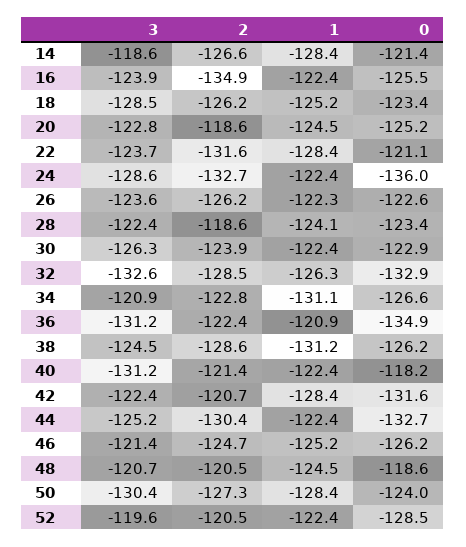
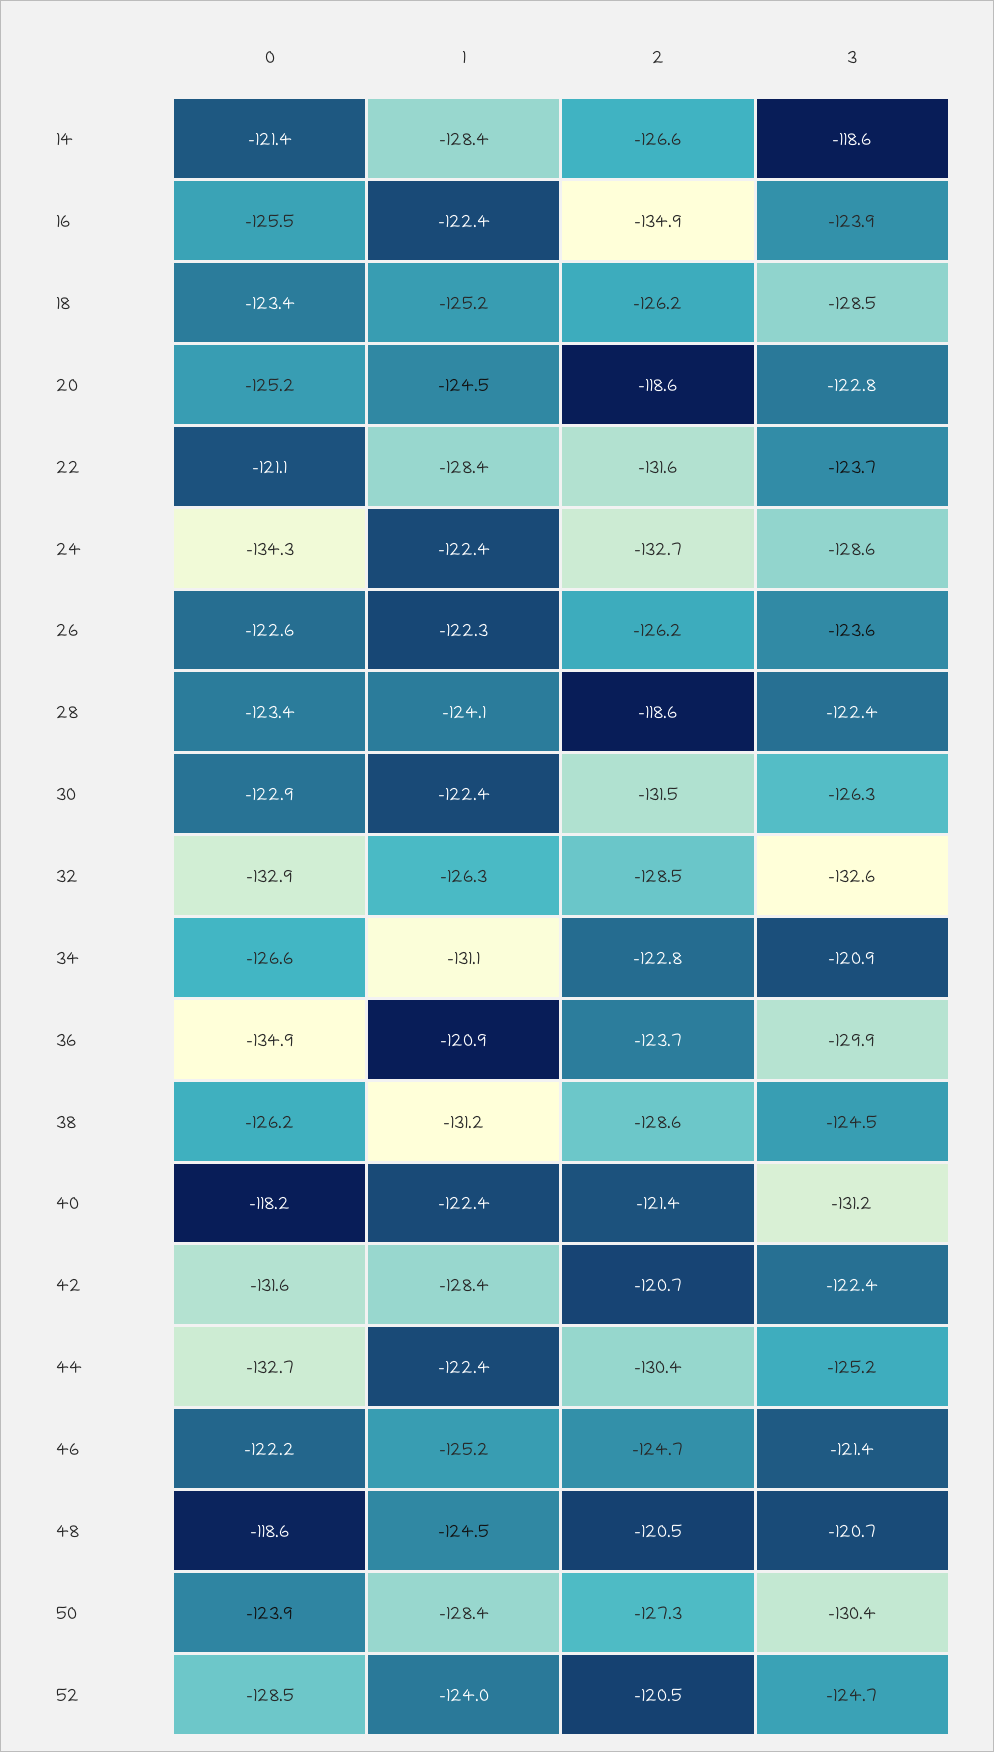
0, 24: -136 -> -134.3
2, 30: -123.9 -> -131.5
3, 36: -131.2 -> -129.9
2, 36: -122.4 -> -123.7
0, 46: -126.2 -> -122.2
0, 50: -124 -> -123.9
3, 52: -119.6 -> -124.7
1, 52: -122.4 -> -124

